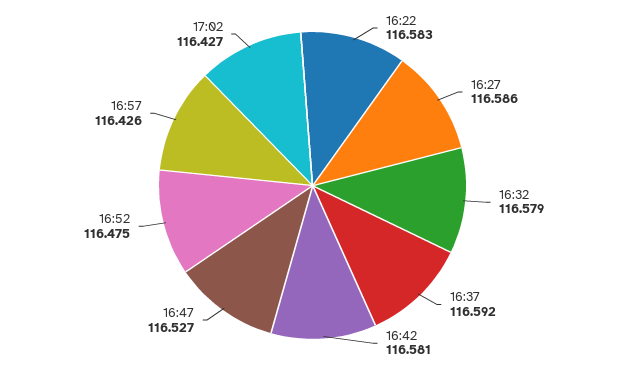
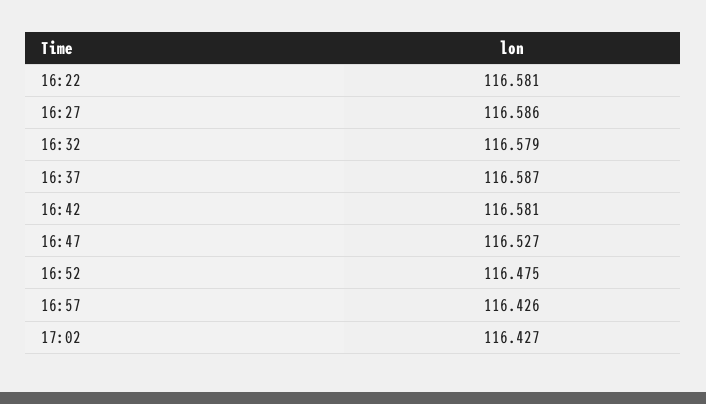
16:22: 116.583 -> 116.581
16:37: 116.592 -> 116.587

